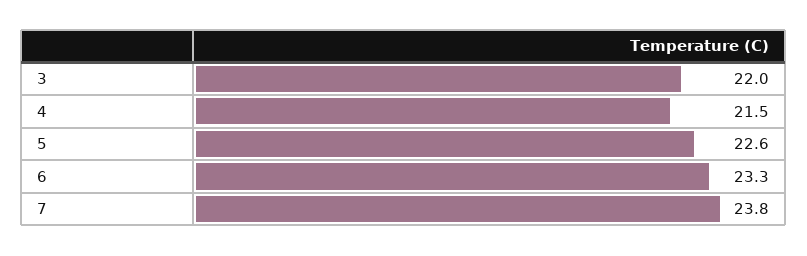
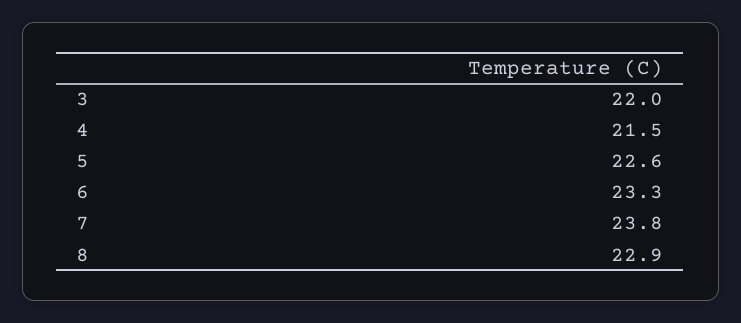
8: none -> 22.9

